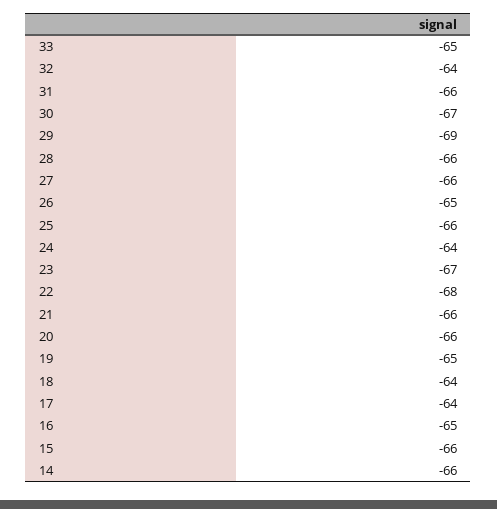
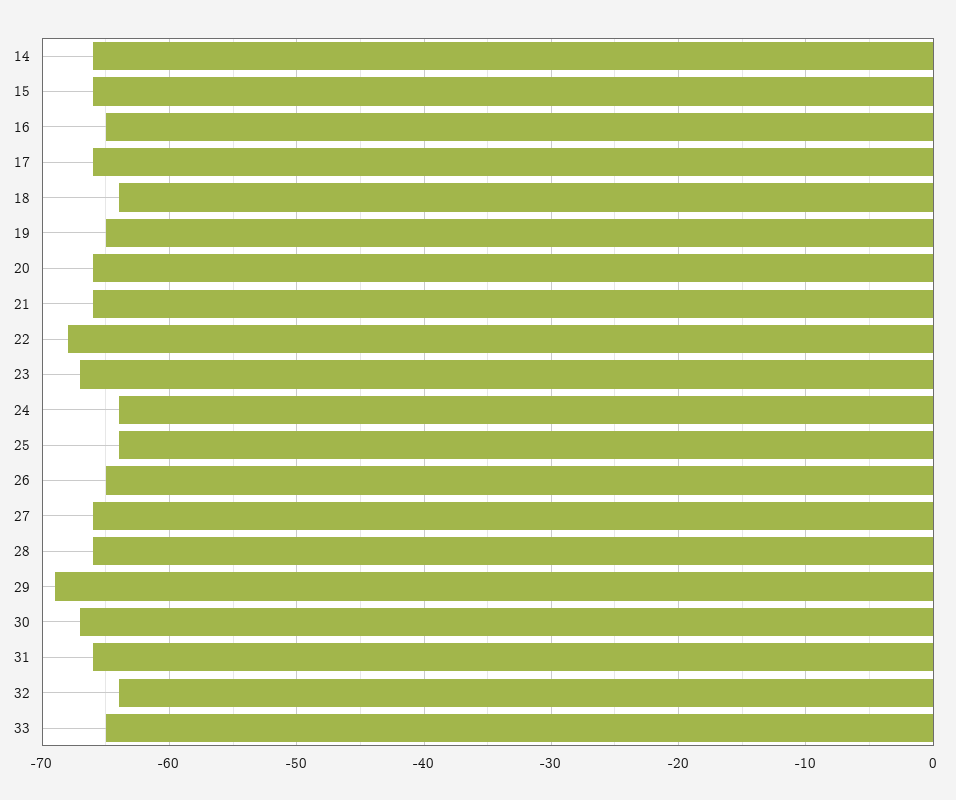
25: -66 -> -64
17: -64 -> -66

